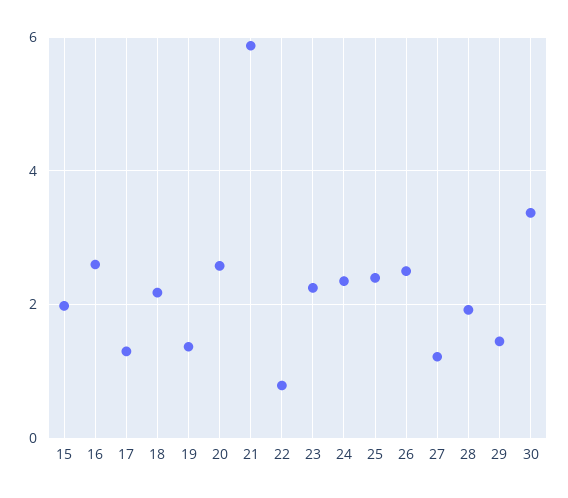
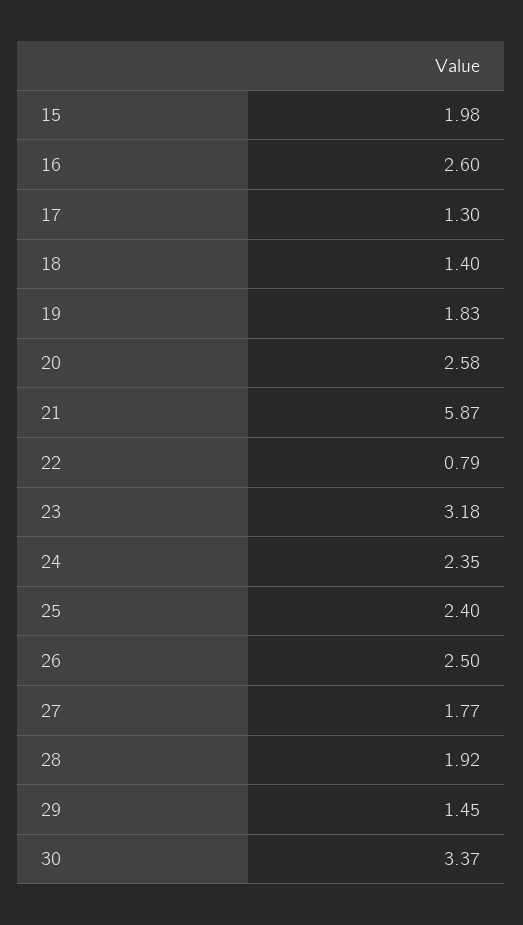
18: 2.2 -> 1.4
19: 1.4 -> 1.83
23: 2.2 -> 3.18
27: 1.2 -> 1.77

